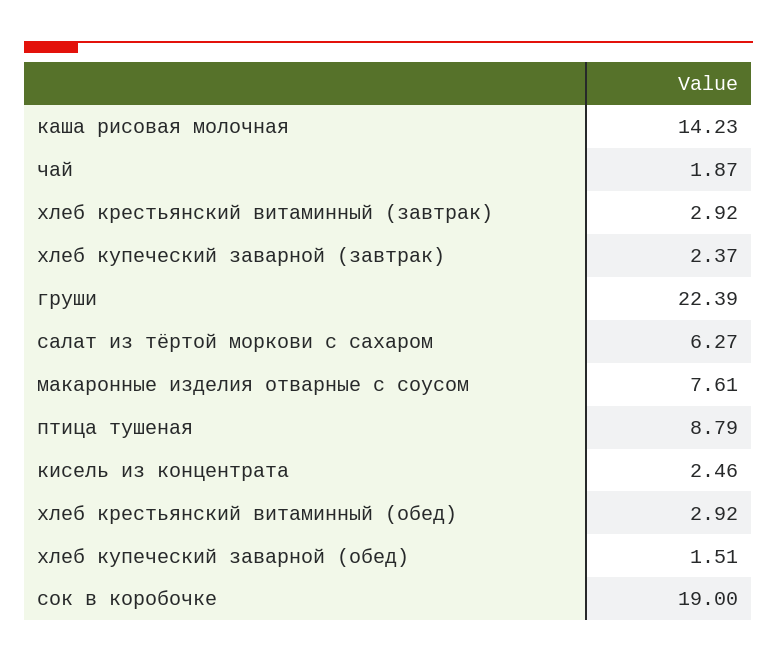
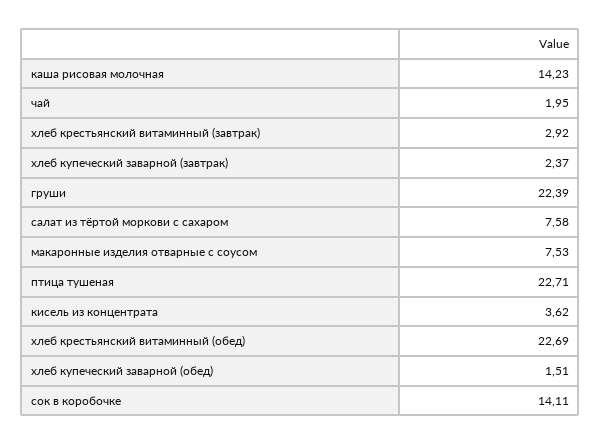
чай: 1.87 -> 1.95
салат из тёртой моркови с сахаром: 6.27 -> 7.58
макаронные изделия отварные с соусом: 7.61 -> 7.53
птица тушеная: 8.79 -> 22.71
кисель из концентрата: 2.46 -> 3.62
хлеб крестьянский витаминный (обед): 2.92 -> 22.69
сок в коробочке: 19 -> 14.11

